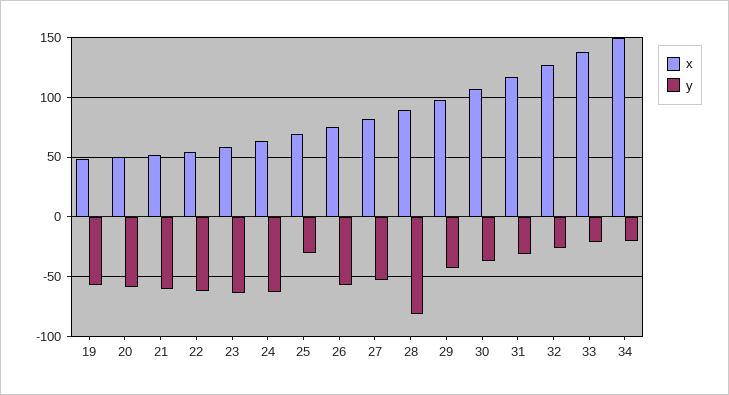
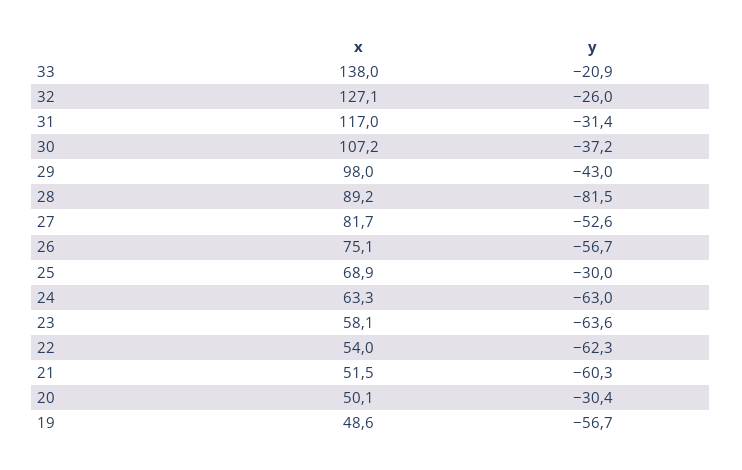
y, 20: -60 -> -30.4
x, 34: 150 -> none
y, 34: -20 -> none

